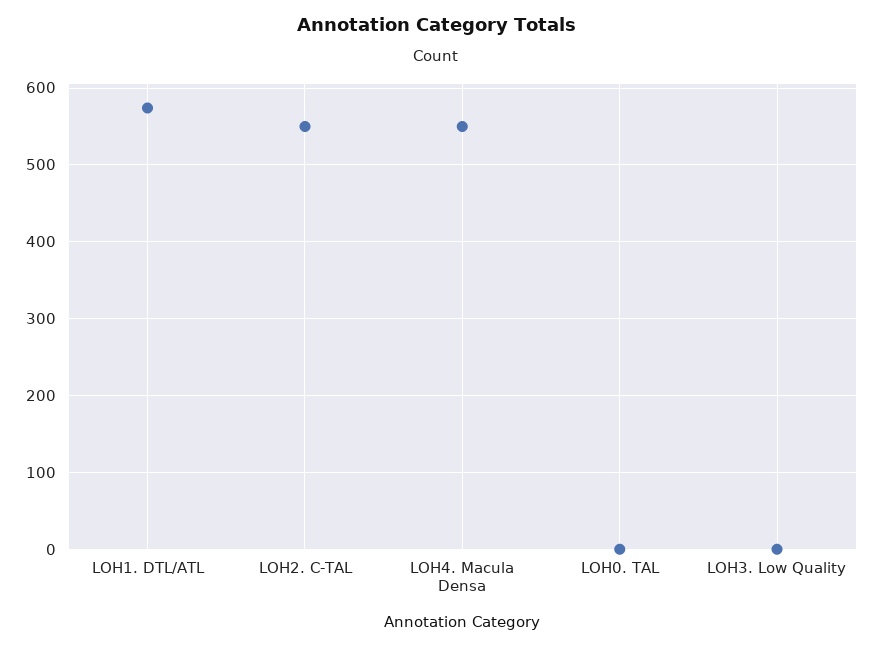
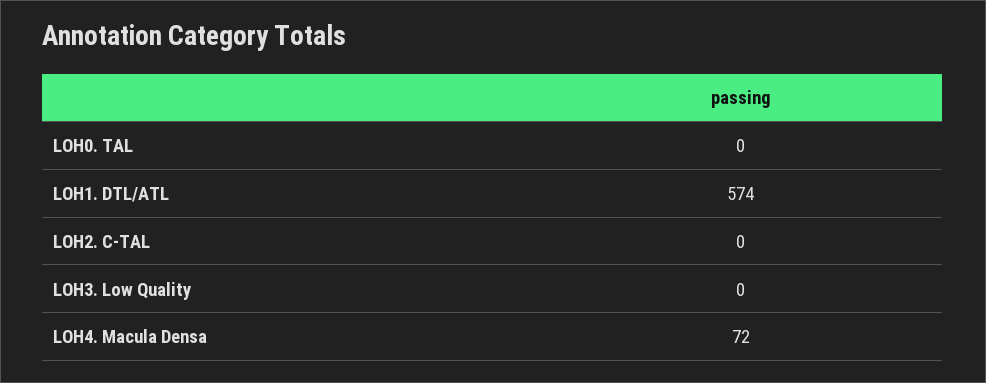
LOH2. C-TAL: 550 -> 0
LOH4. Macula Densa: 550 -> 72

